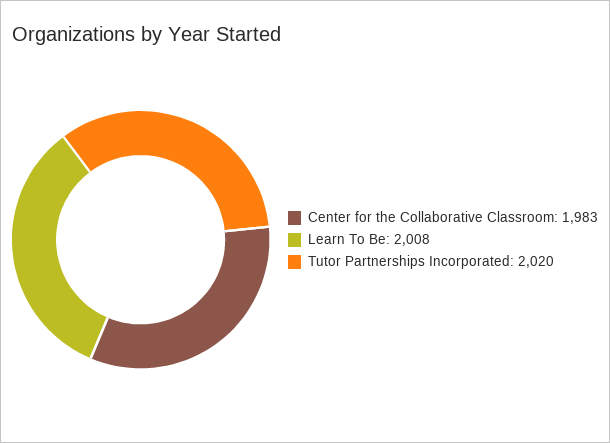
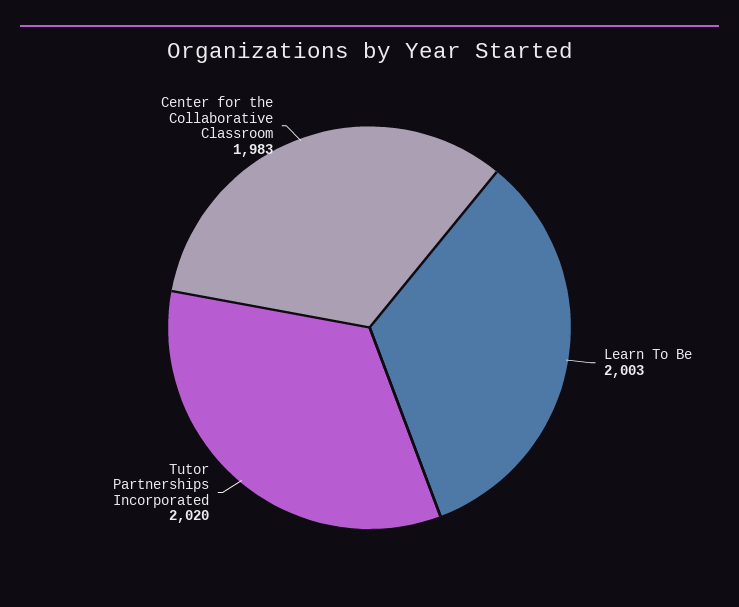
Learn To Be: 2008 -> 2003

